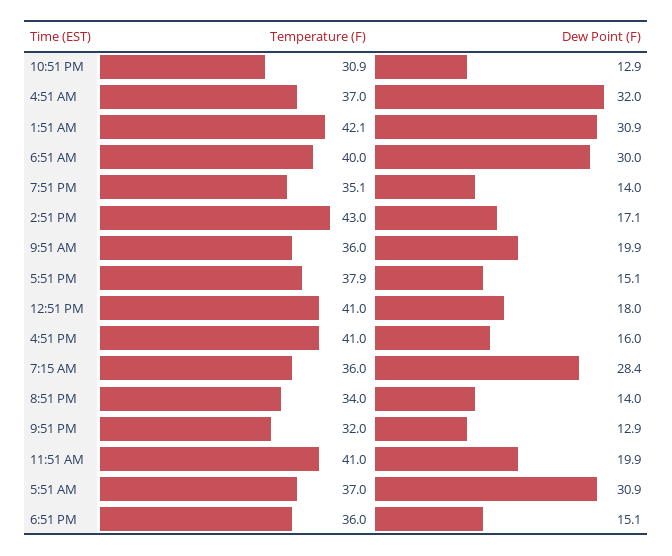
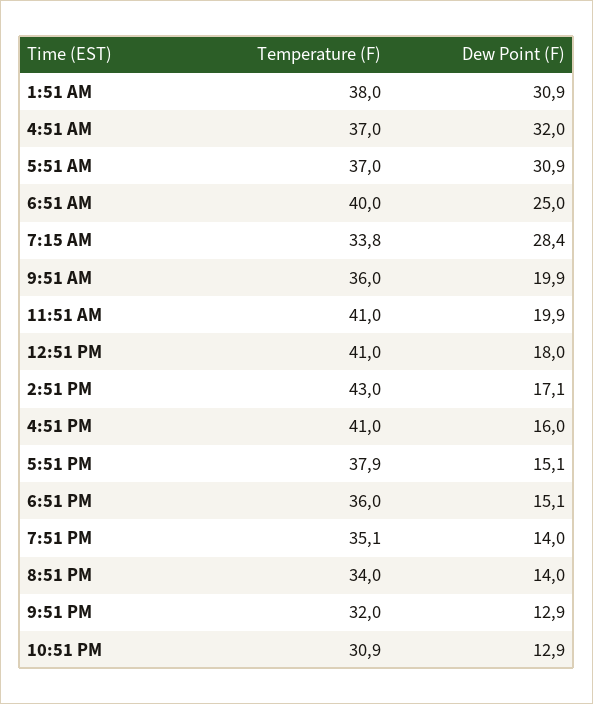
Temperature (F), 1:51 AM: 42.1 -> 38
Dew Point (F), 6:51 AM: 30 -> 25
Temperature (F), 7:15 AM: 36 -> 33.8

